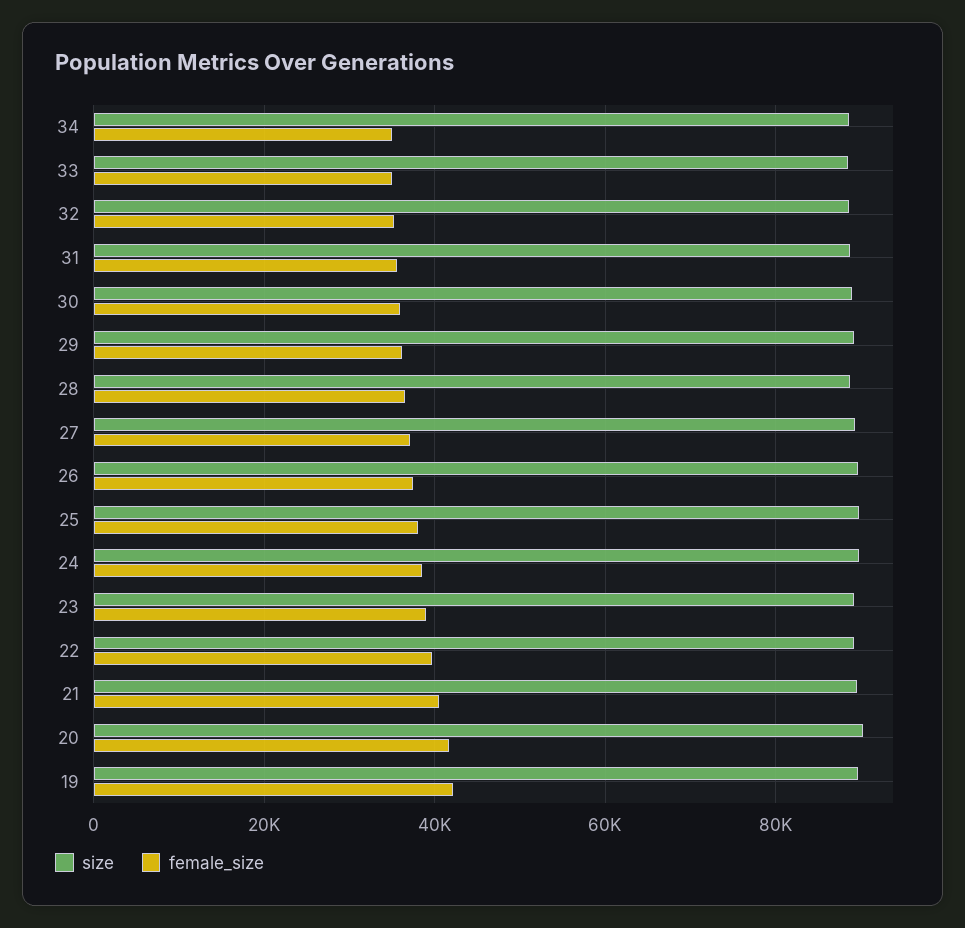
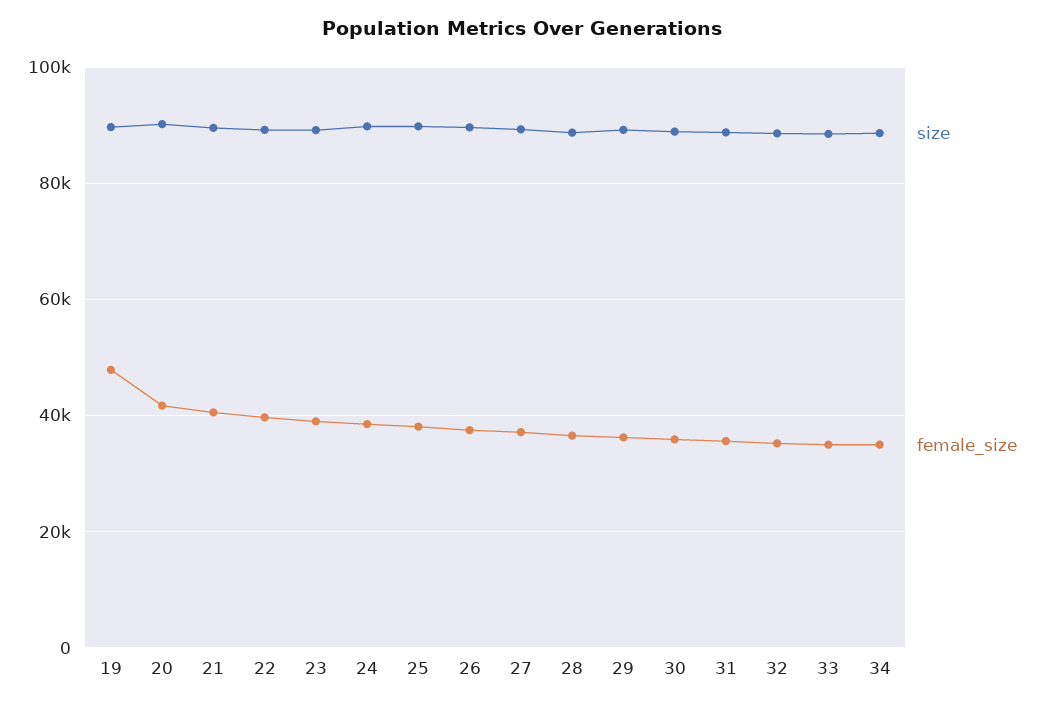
female_size, 19: 42000 -> 48000

